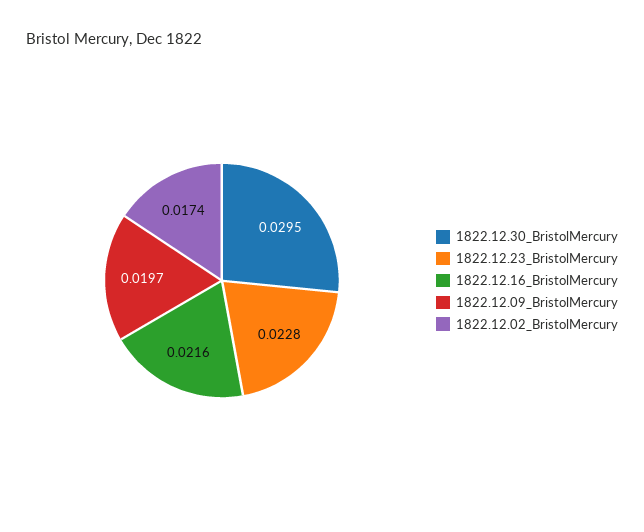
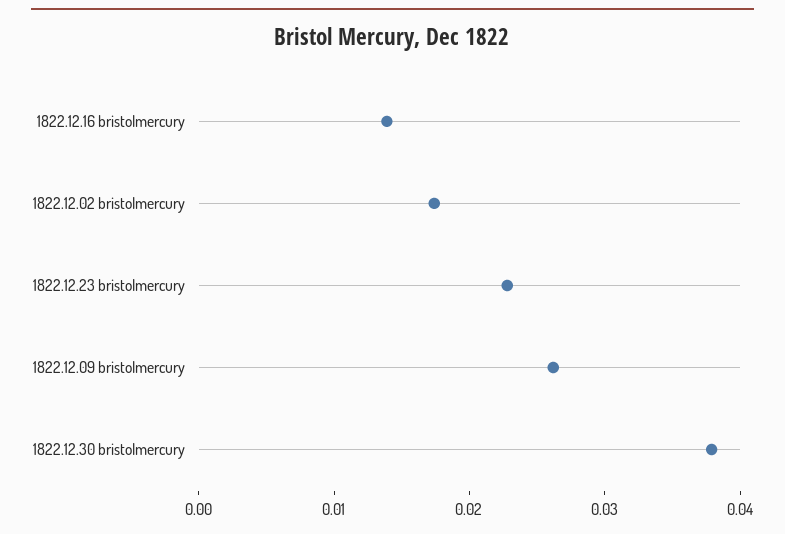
1822.12.30_BristolMercury: 0.0295 -> 0.038
1822.12.16_BristolMercury: 0.0216 -> 0.014
1822.12.09_BristolMercury: 0.0197 -> 0.026

